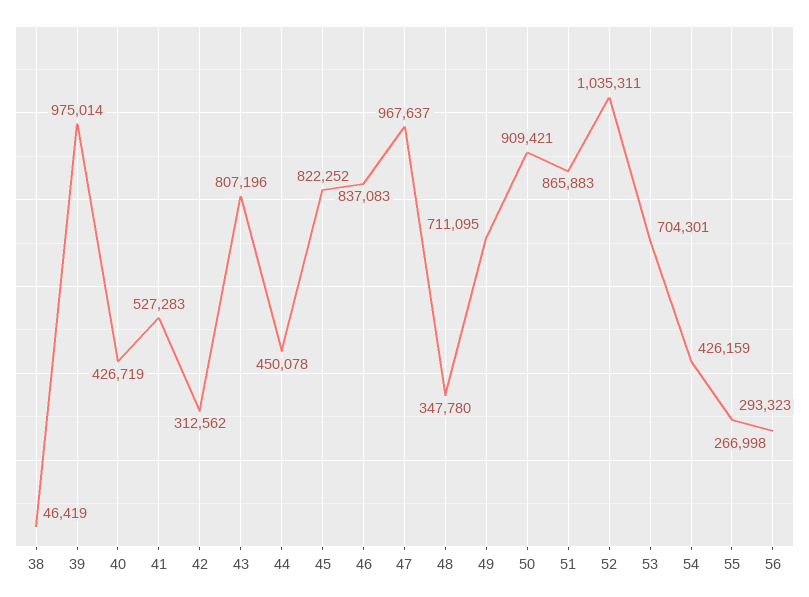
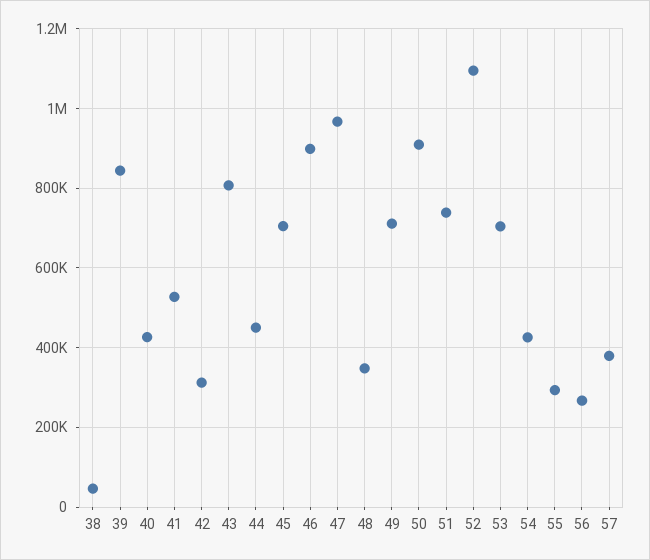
39: 975014 -> 840000
45: 822252 -> 700000
46: 837083 -> 900000
51: 865883 -> 740000
52: 1035311 -> 1100000
57: none -> 380000

